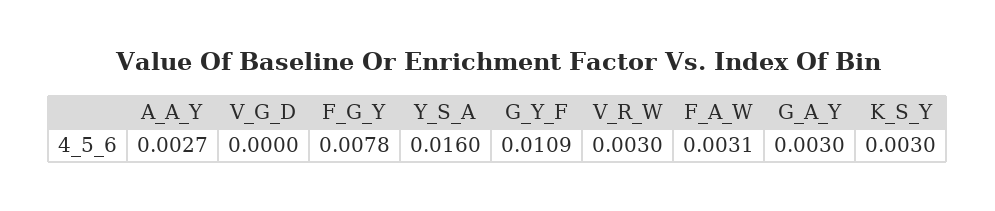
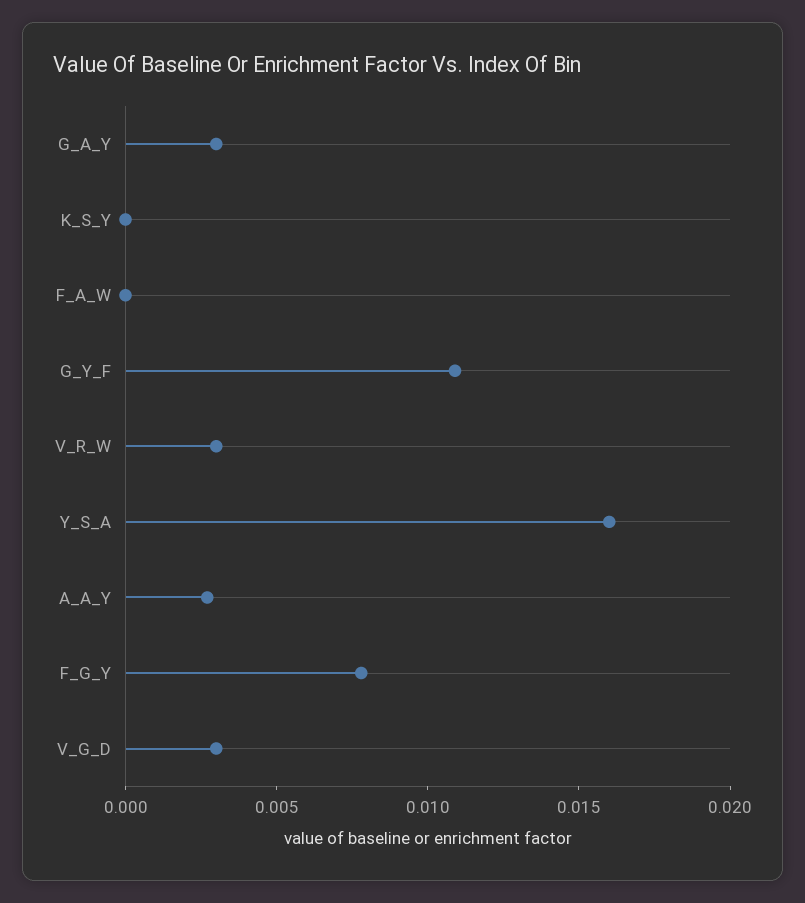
V_G_D: 0 -> 0.003
F_A_W: 0.0031 -> 0
K_S_Y: 0.003 -> 0

